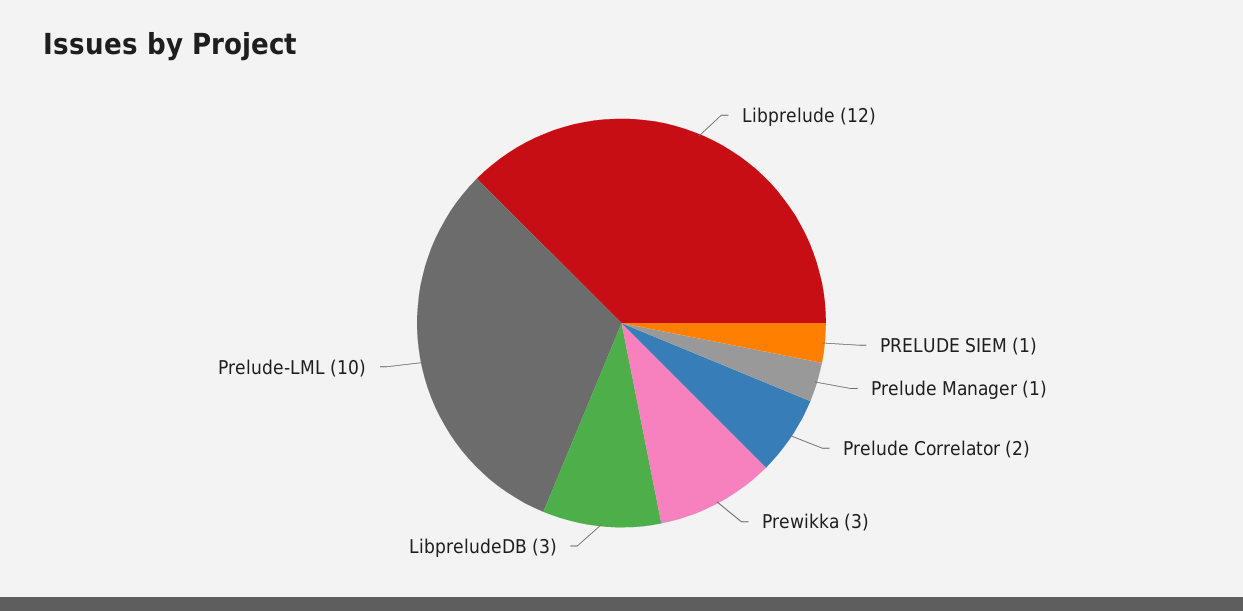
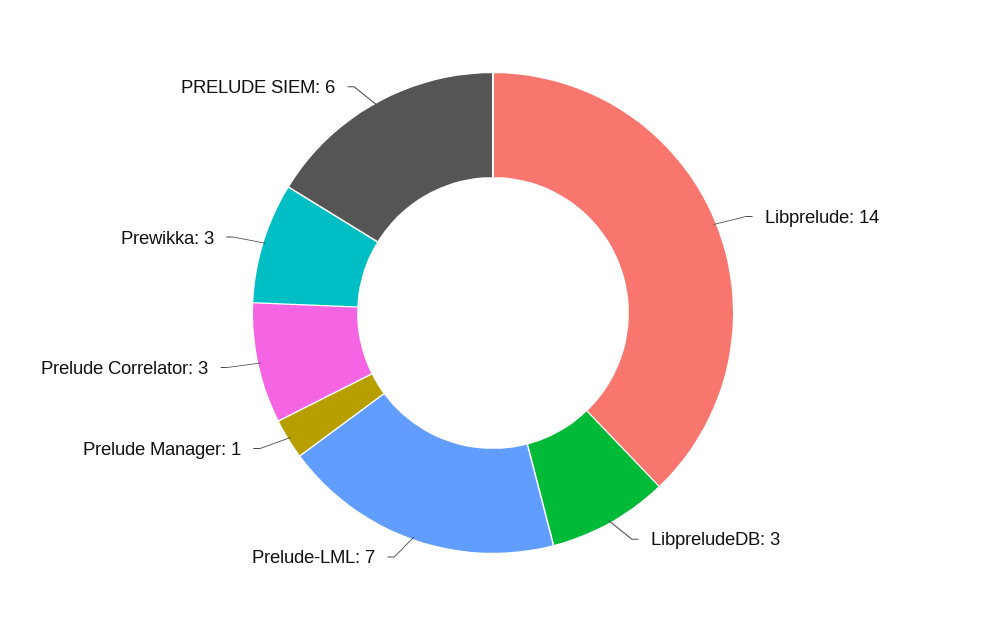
Libprelude: 12 -> 14
PRELUDE SIEM: 1 -> 6
Prelude Correlator: 2 -> 3
Prelude-LML: 10 -> 7

